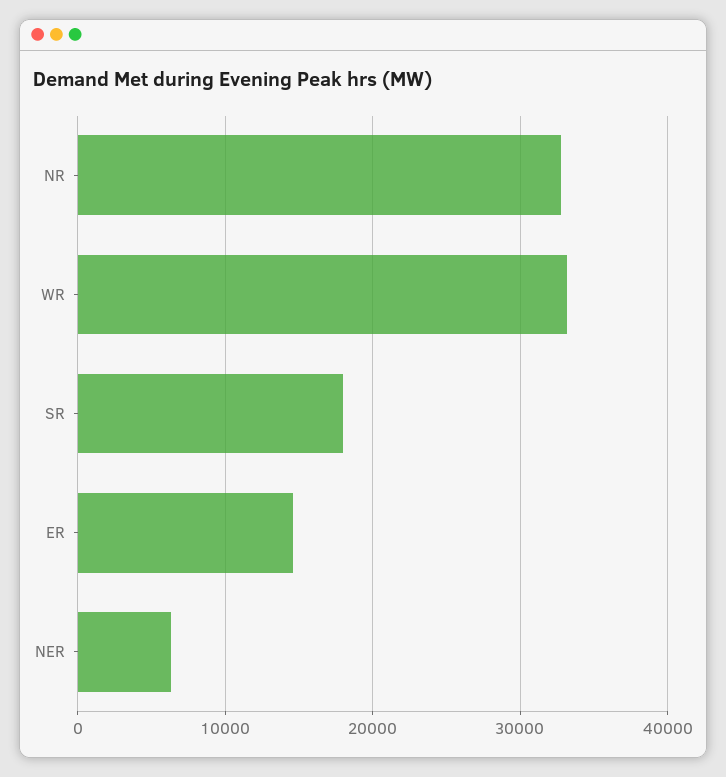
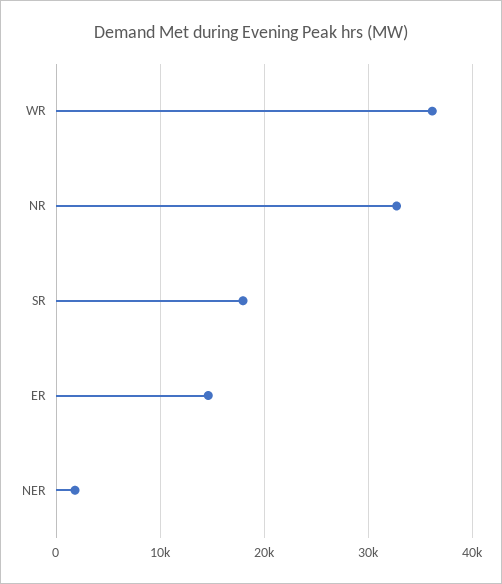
WR: 33000 -> 36000
NER: 6000 -> 2000

